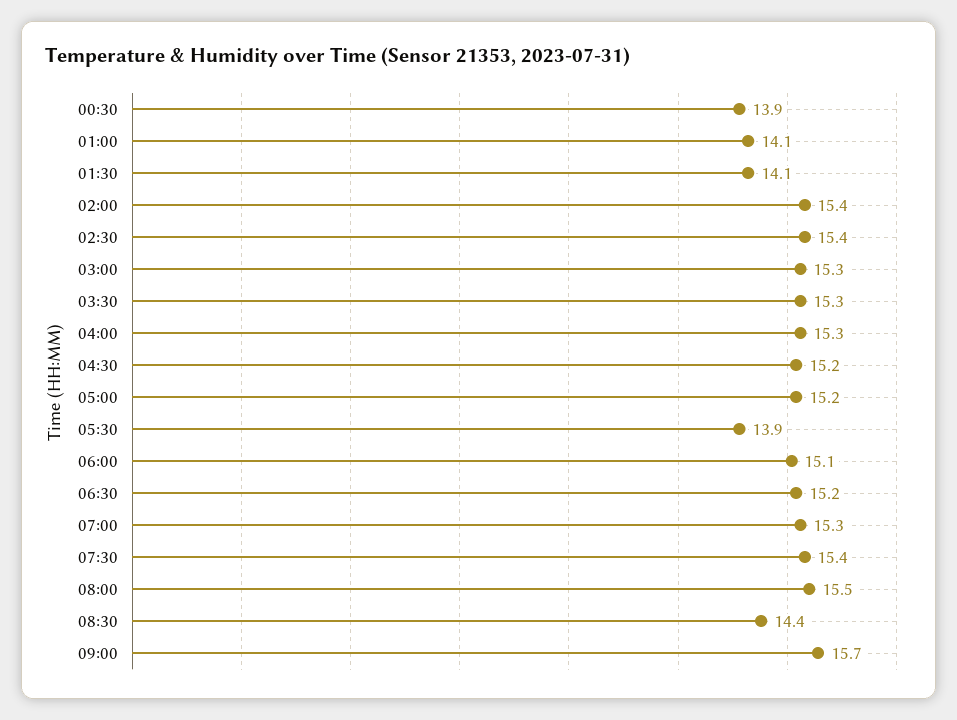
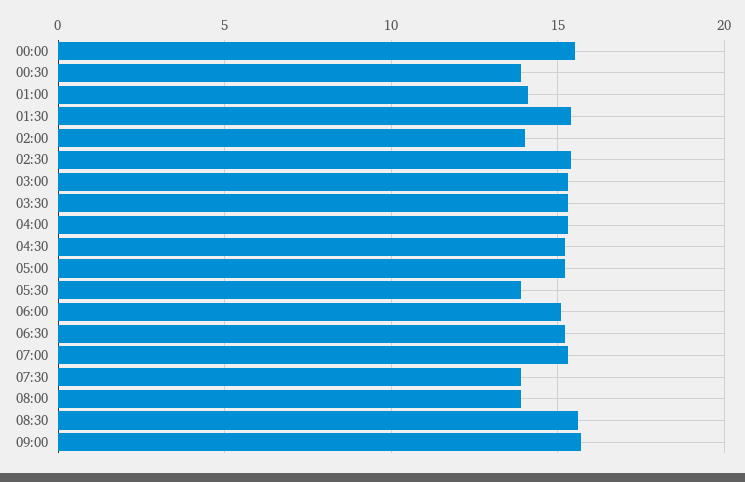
01:30: 14.1 -> 15.5
02:00: 15.4 -> 14
07:30: 15.4 -> 14
08:00: 15.5 -> 14
08:30: 14.4 -> 15.5
00:00: none -> 15.5

